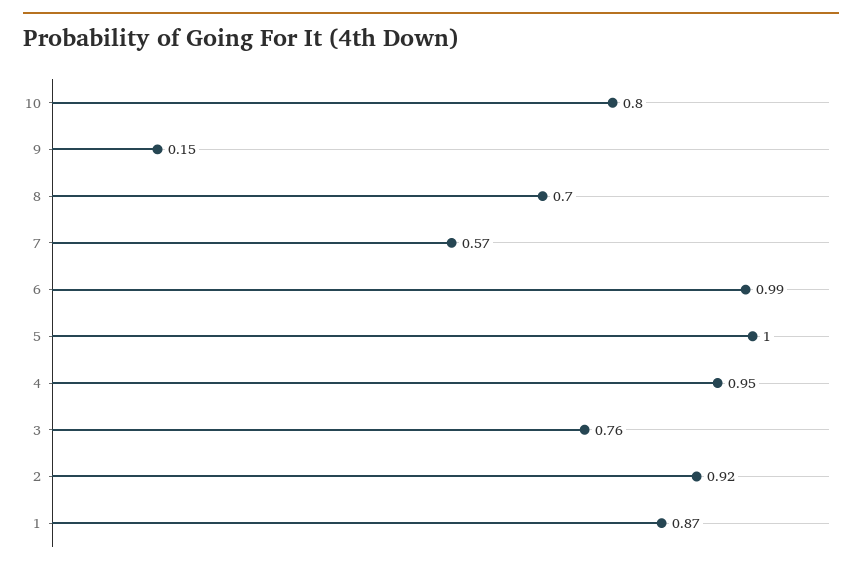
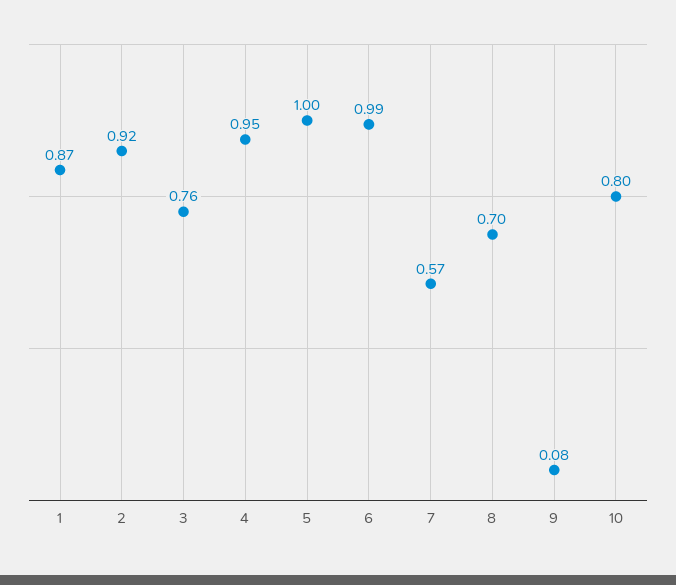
9: 0.15 -> 0.08

